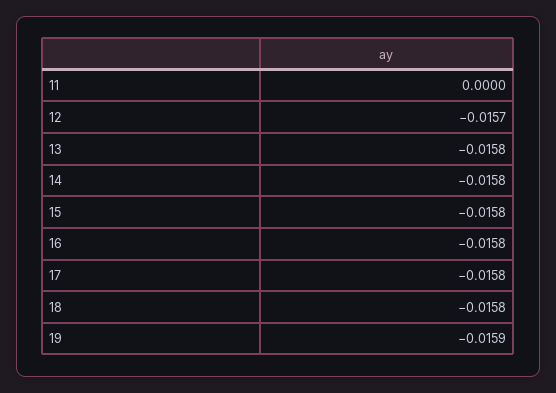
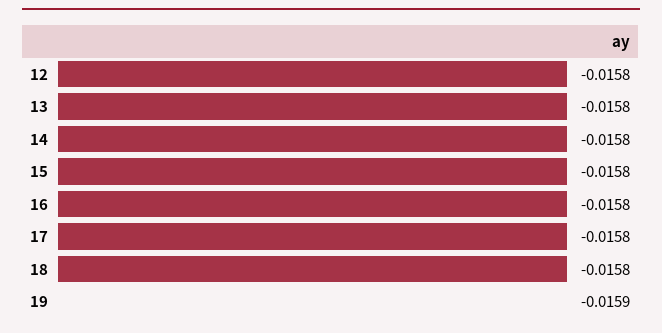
11: 0 -> none
12: -0.0157 -> -0.0158

